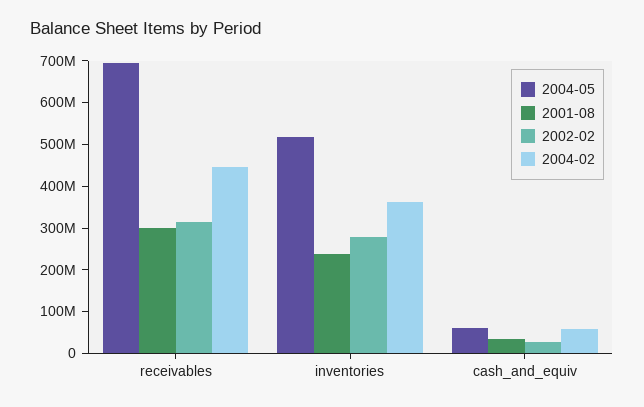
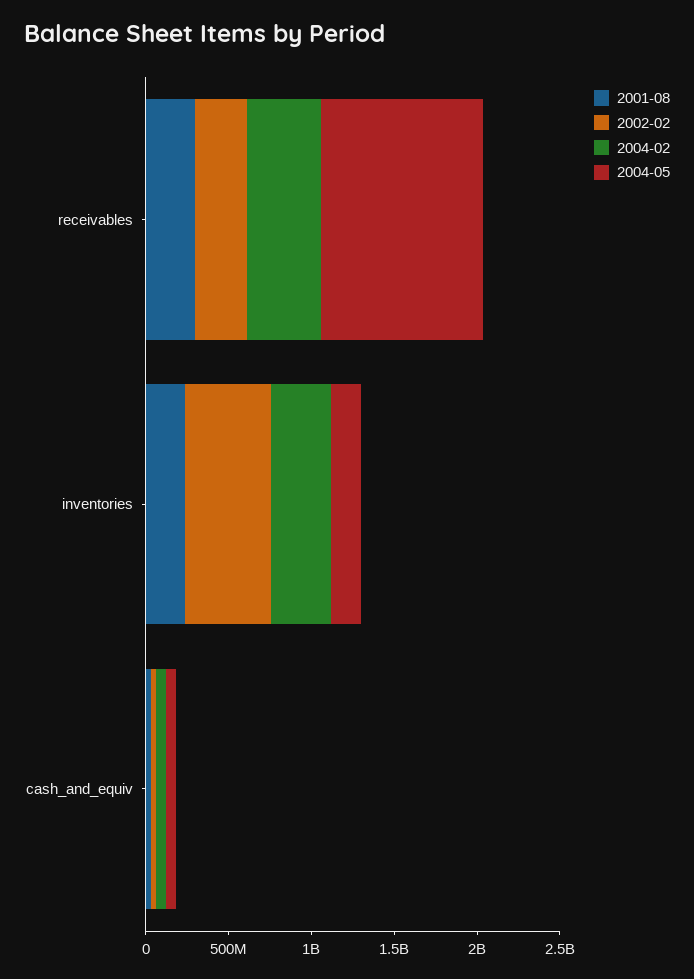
2004-05, receivables: 700000000 -> 1000000000
2004-05, inventories: 520000000 -> 200000000
2002-02, inventories: 280000000 -> 500000000

